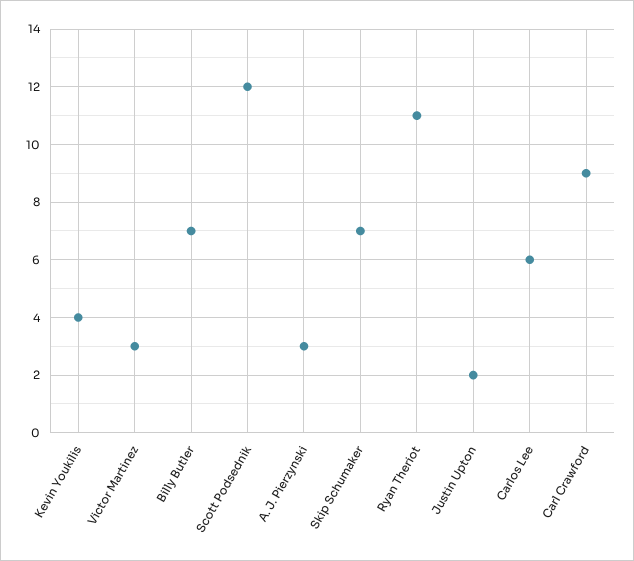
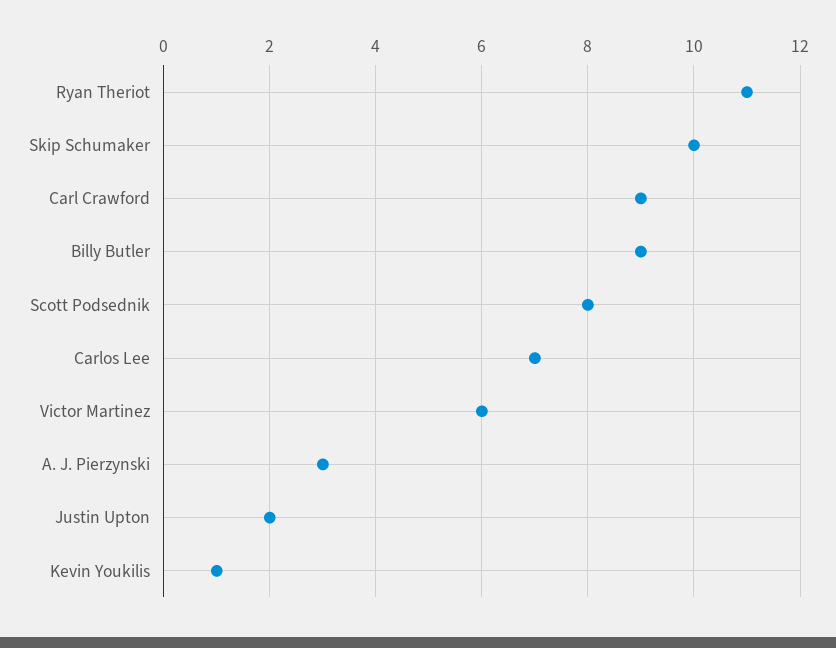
Kevin Youkilis: 4 -> 1
Victor Martinez: 3 -> 6
Billy Butler: 7 -> 9
Scott Podsednik: 12 -> 8
Skip Schumaker: 7 -> 10
Carlos Lee: 6 -> 7

